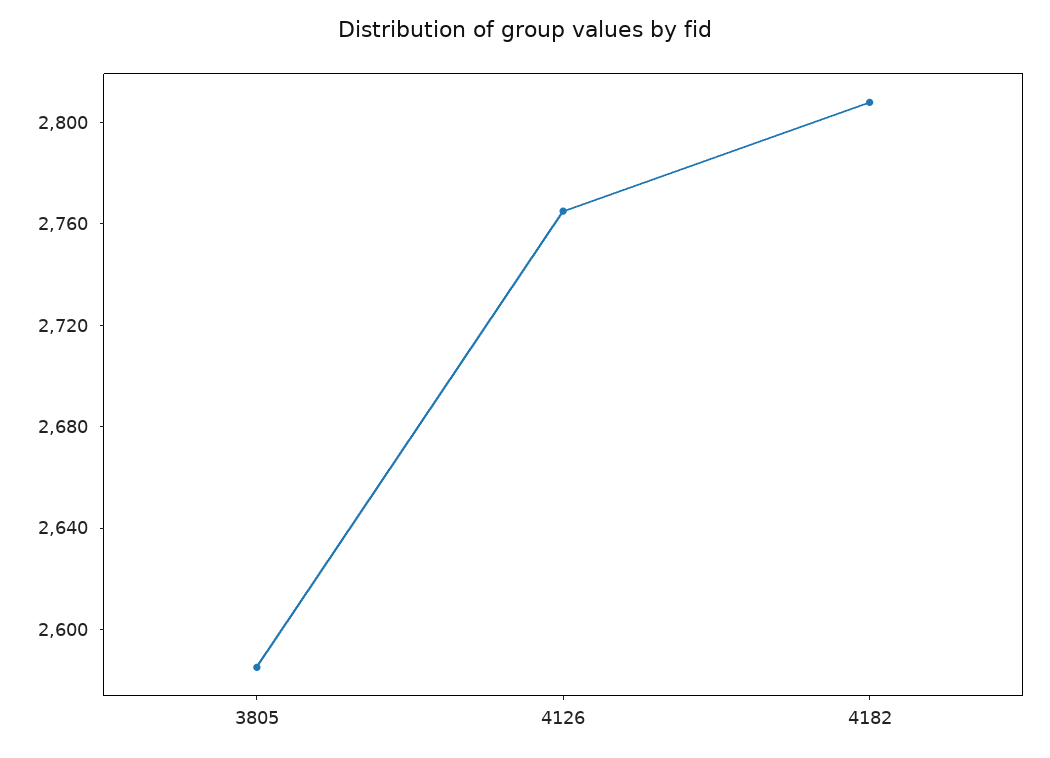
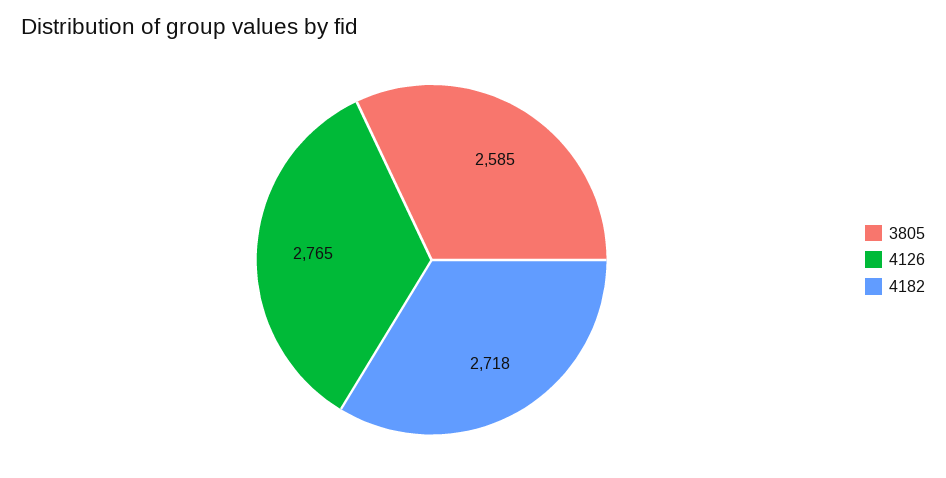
4182: 2810 -> 2718

